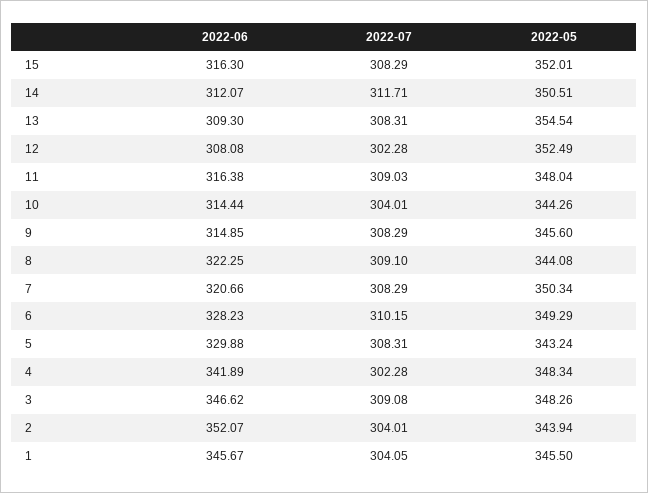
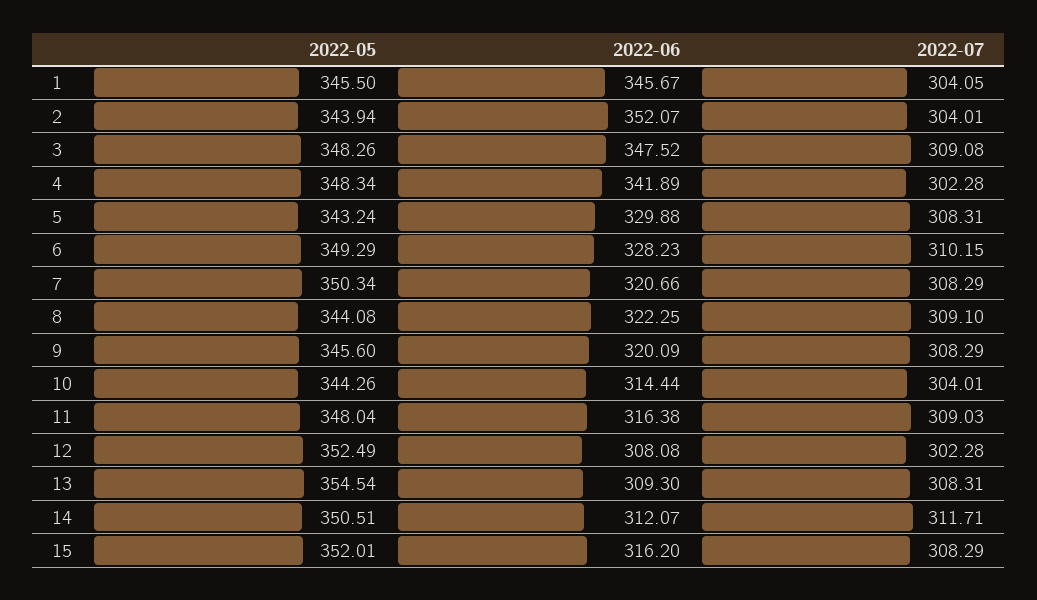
2022-06, 15: 316.3 -> 316.2
2022-06, 9: 314.85 -> 320.09
2022-06, 3: 346.62 -> 347.52

